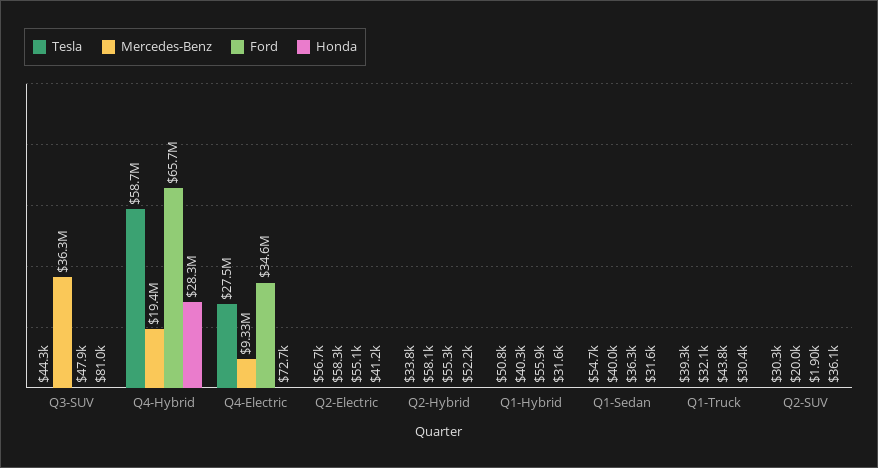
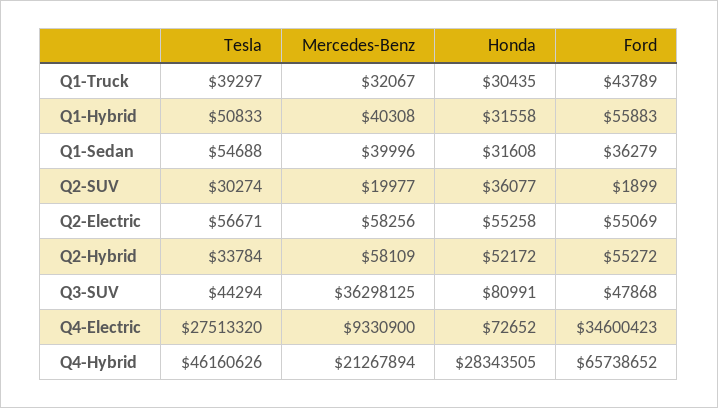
Tesla, Q4-Hybrid: 58700000 -> 46160626
Mercedes-Benz, Q4-Hybrid: 19400000 -> 21267894
Honda, Q2-Electric: 41200 -> 55258

